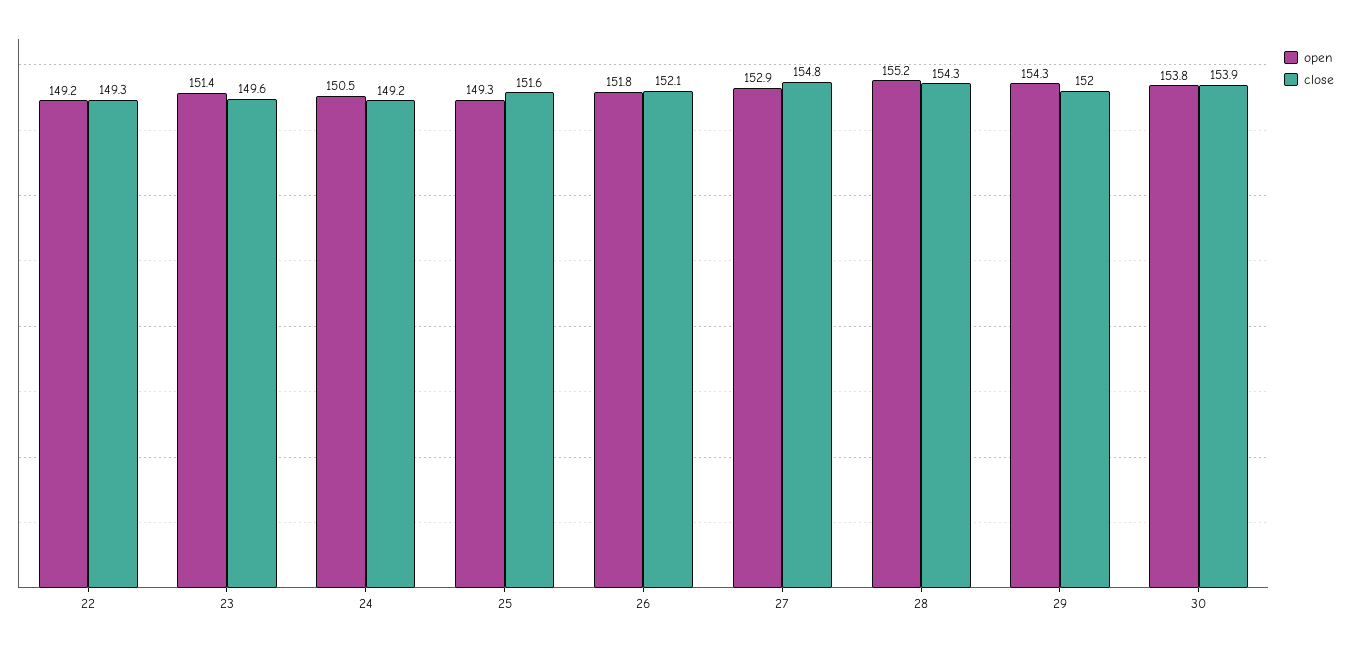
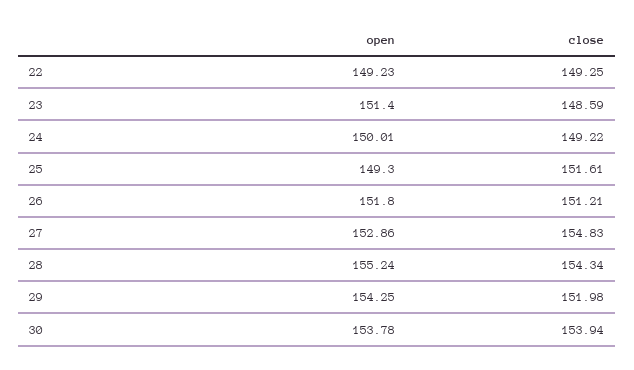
close, 23: 149.6 -> 148.59
open, 24: 150.5 -> 150.01
close, 26: 152.1 -> 151.21

